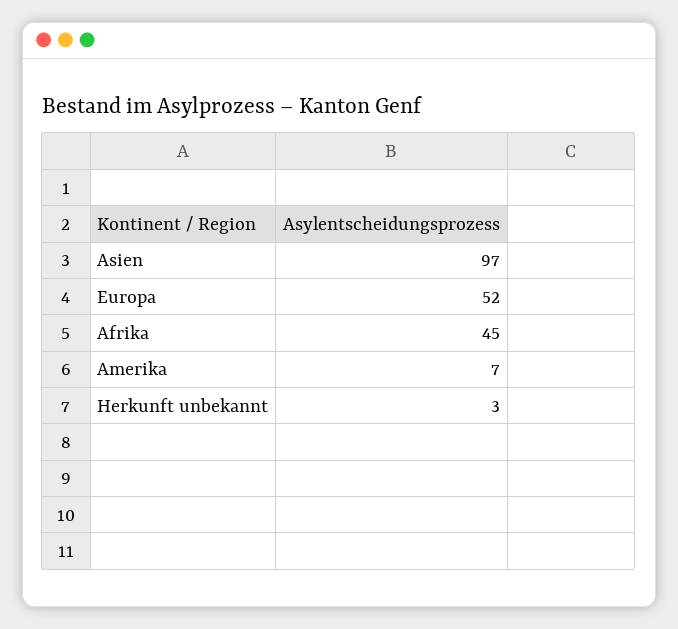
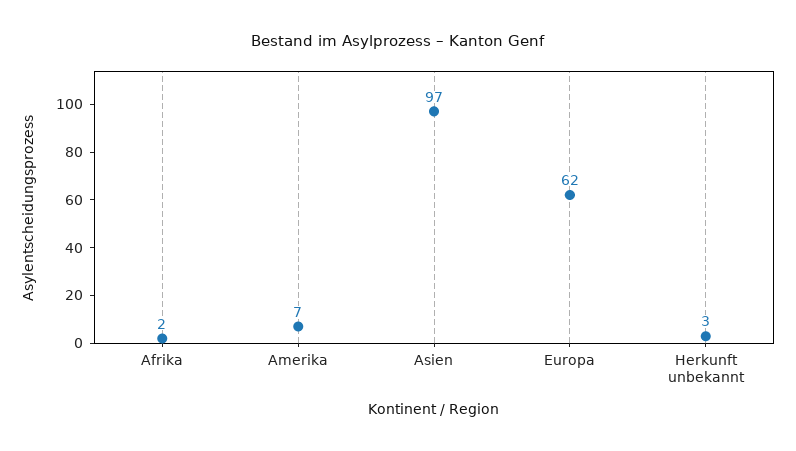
Europa: 52 -> 62
Afrika: 45 -> 2

